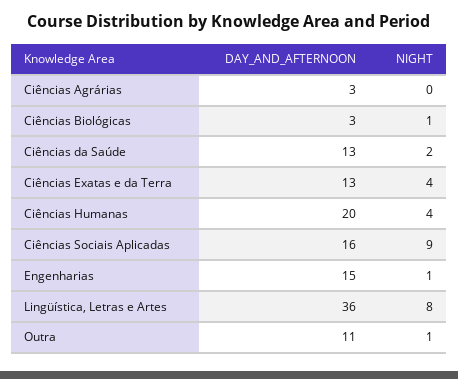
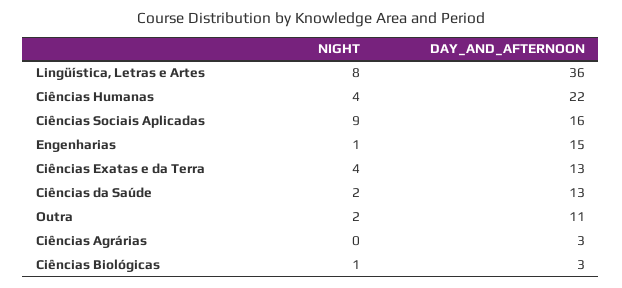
DAY_AND_AFTERNOON, Ciências Humanas: 20 -> 22
NIGHT, Outra: 1 -> 2

